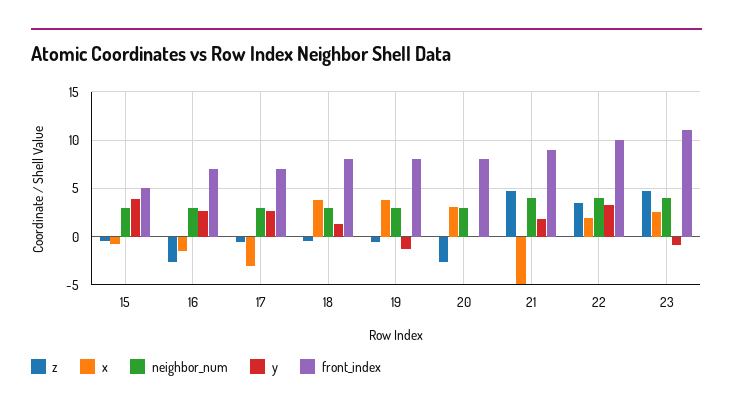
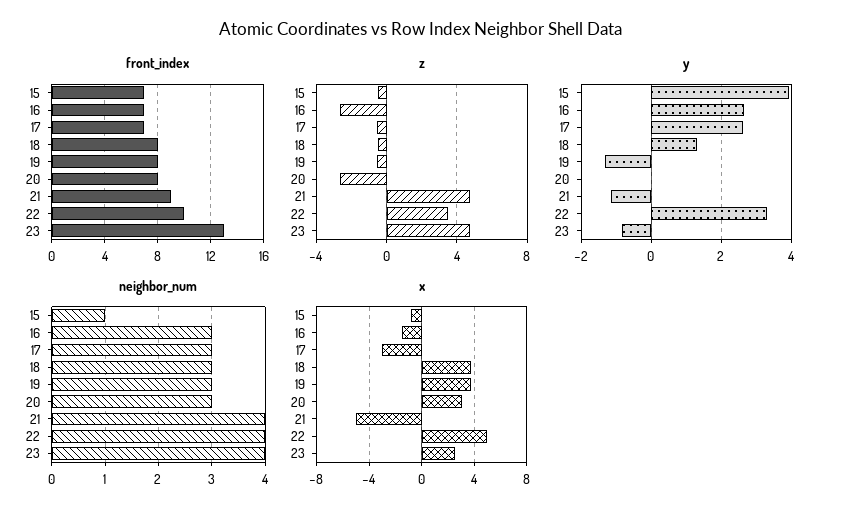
neighbor_num, 15: 3 -> 1
front_index, 15: 5 -> 7
y, 21: 2 -> -1.2
x, 22: 2 -> 5
front_index, 23: 11 -> 13

